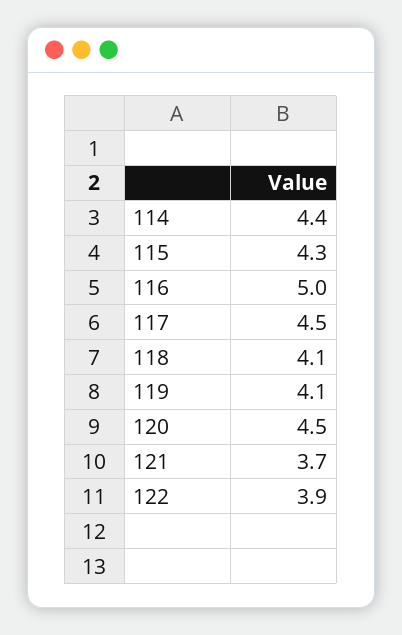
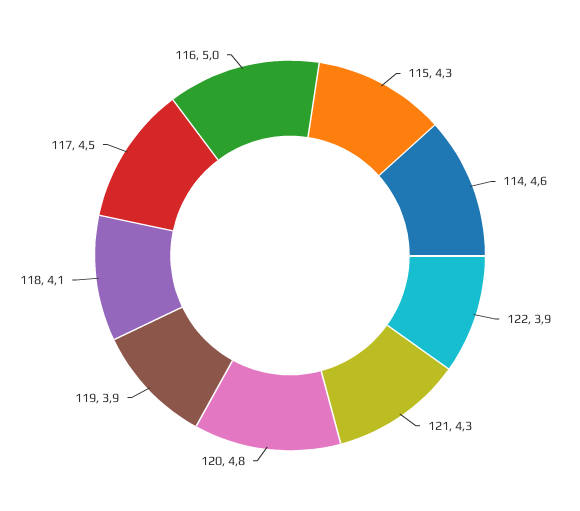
114: 4.4 -> 4.6
119: 4.1 -> 3.9
120: 4.5 -> 4.8
121: 3.7 -> 4.3

